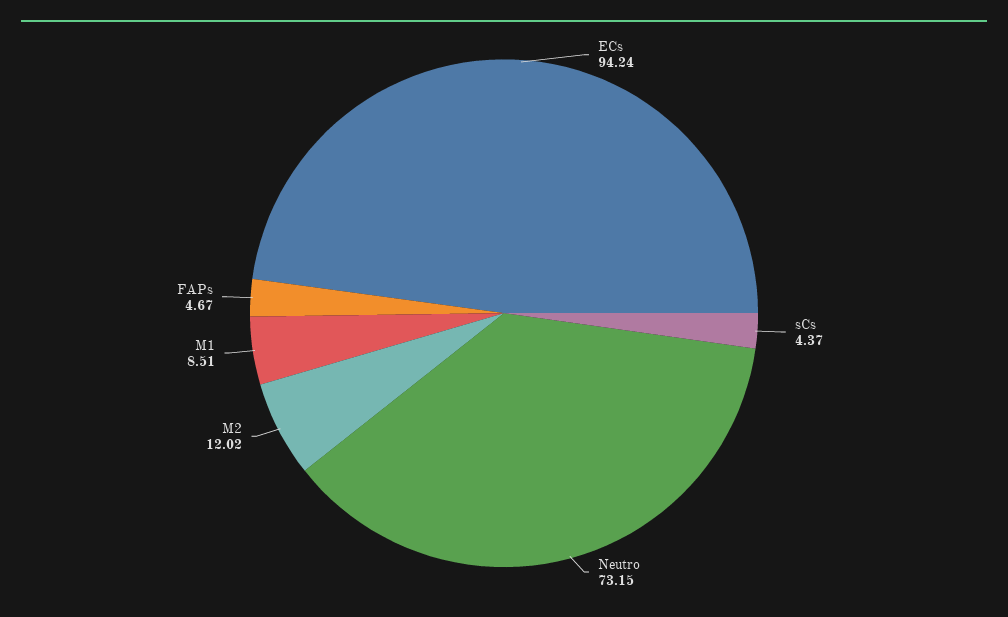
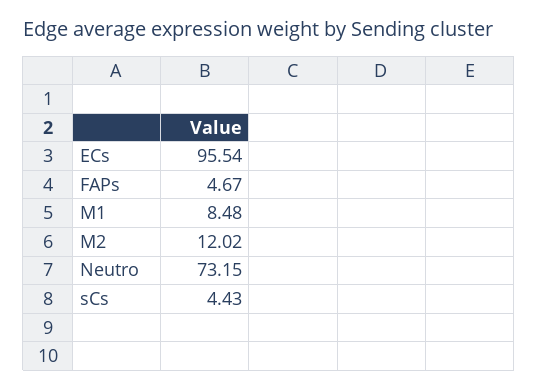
ECs: 94.24 -> 95.54
sCs: 4.37 -> 4.43
M1: 8.51 -> 8.48

